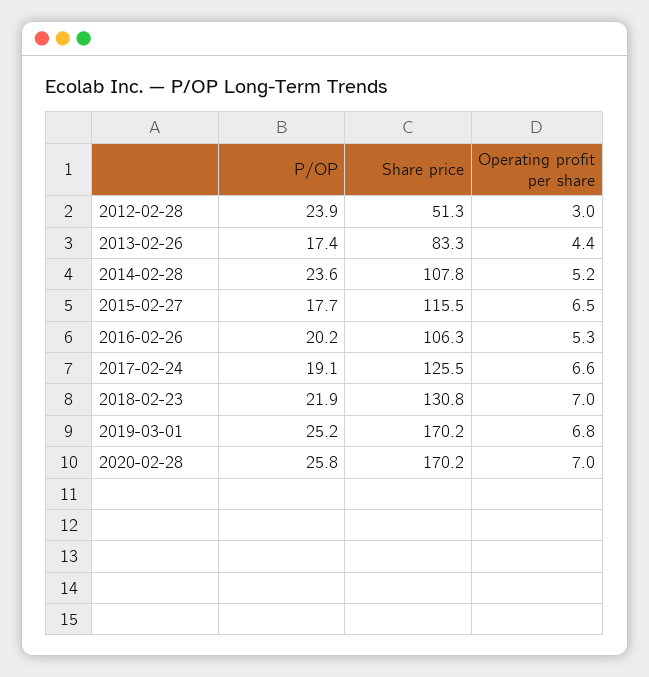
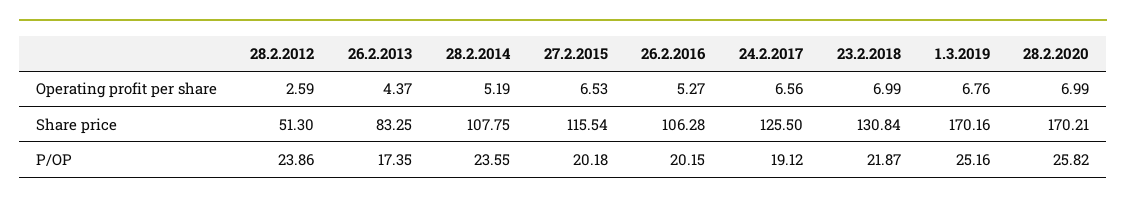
Operating profit per share, 2012-02-28: 3 -> 2.59
P/OP, 2015-02-27: 17.7 -> 20.18

